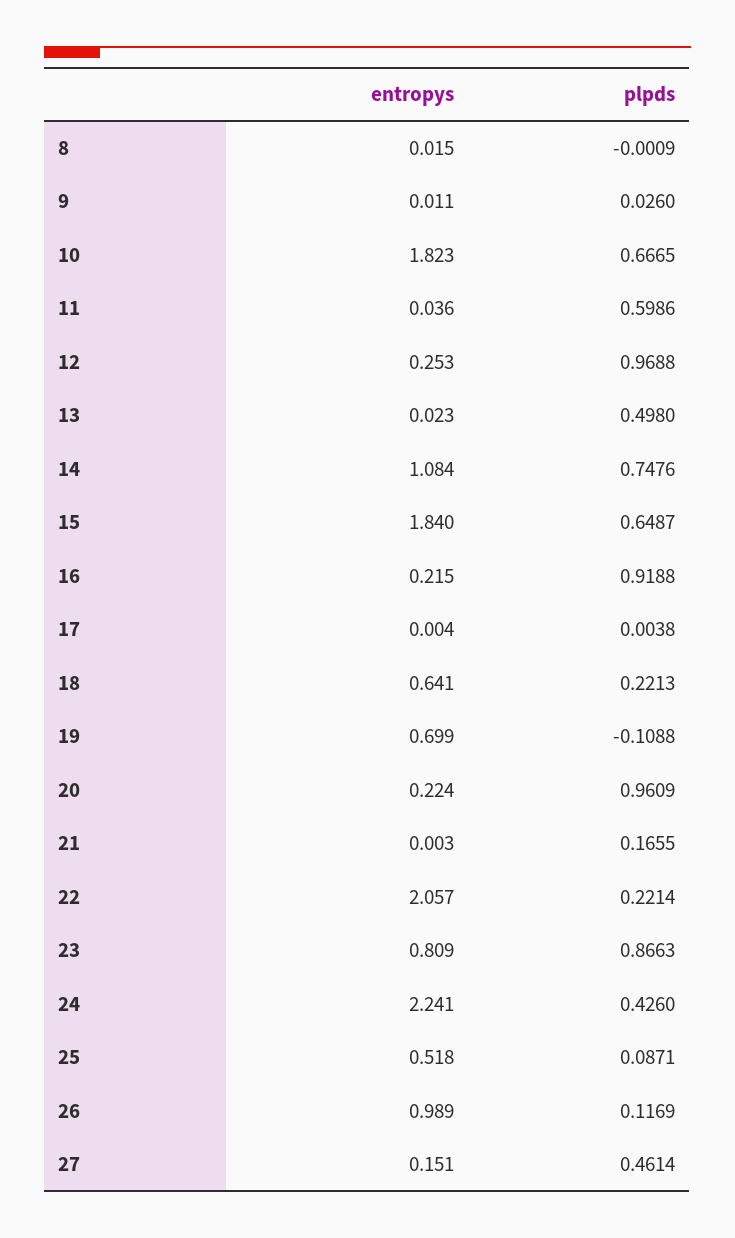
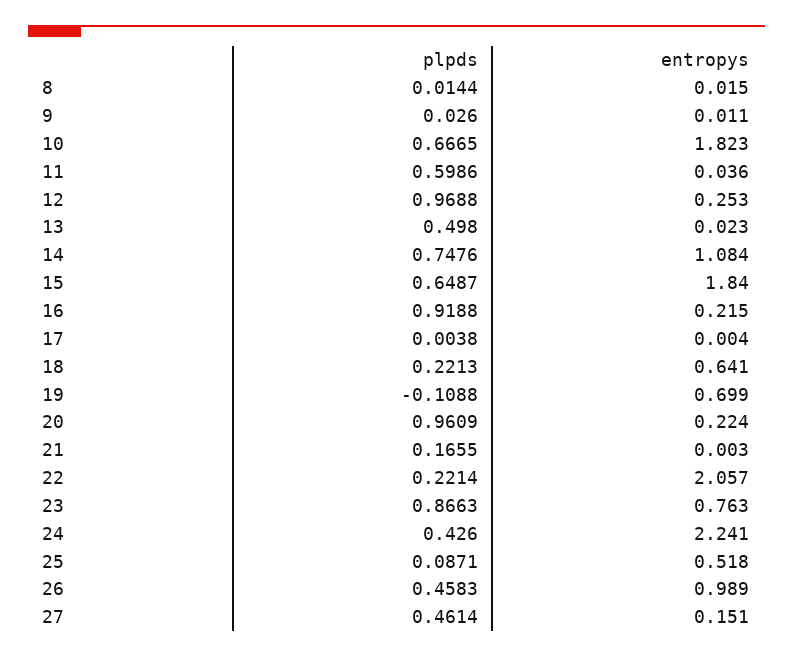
plpds, 8: -0.0009 -> 0.0144
entropys, 23: 0.809 -> 0.763
plpds, 26: 0.1169 -> 0.4583

